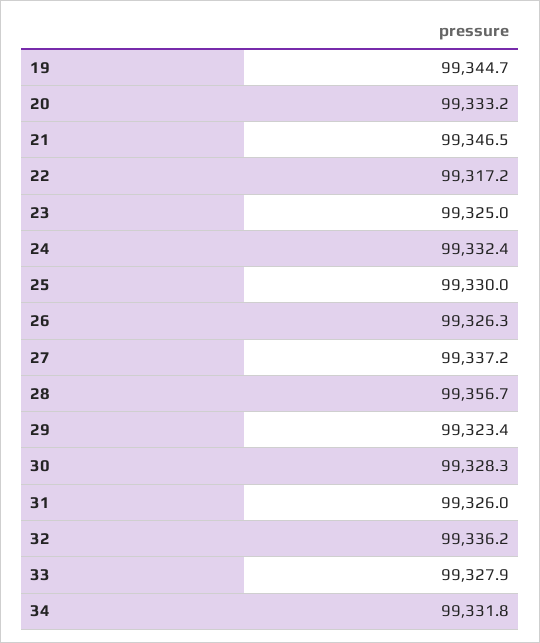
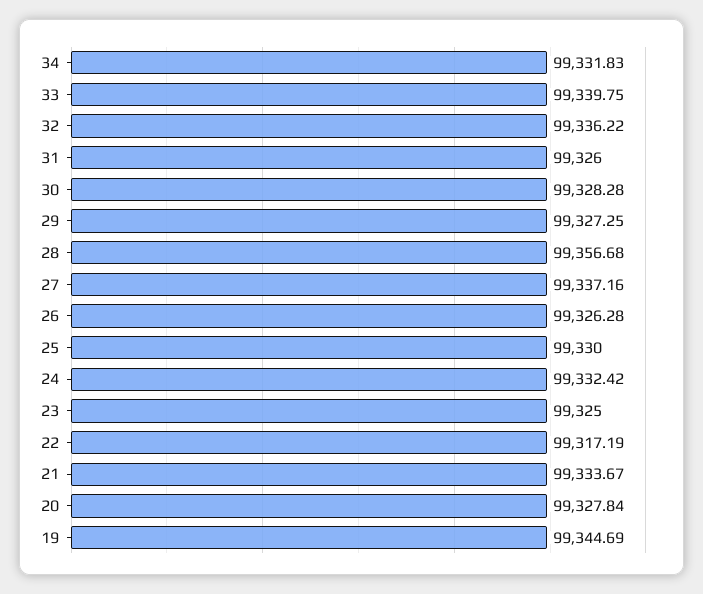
20: 99333.2 -> 99327.84
21: 99346.5 -> 99333.67
29: 99323.4 -> 99327.25
33: 99327.9 -> 99339.75

